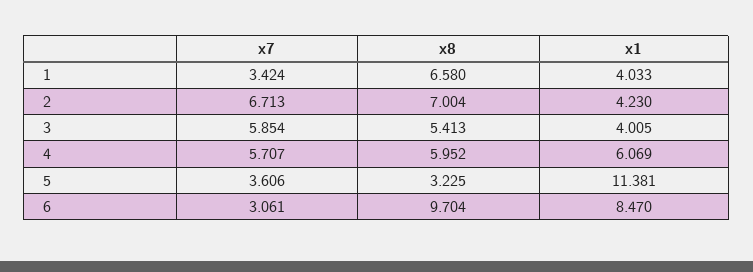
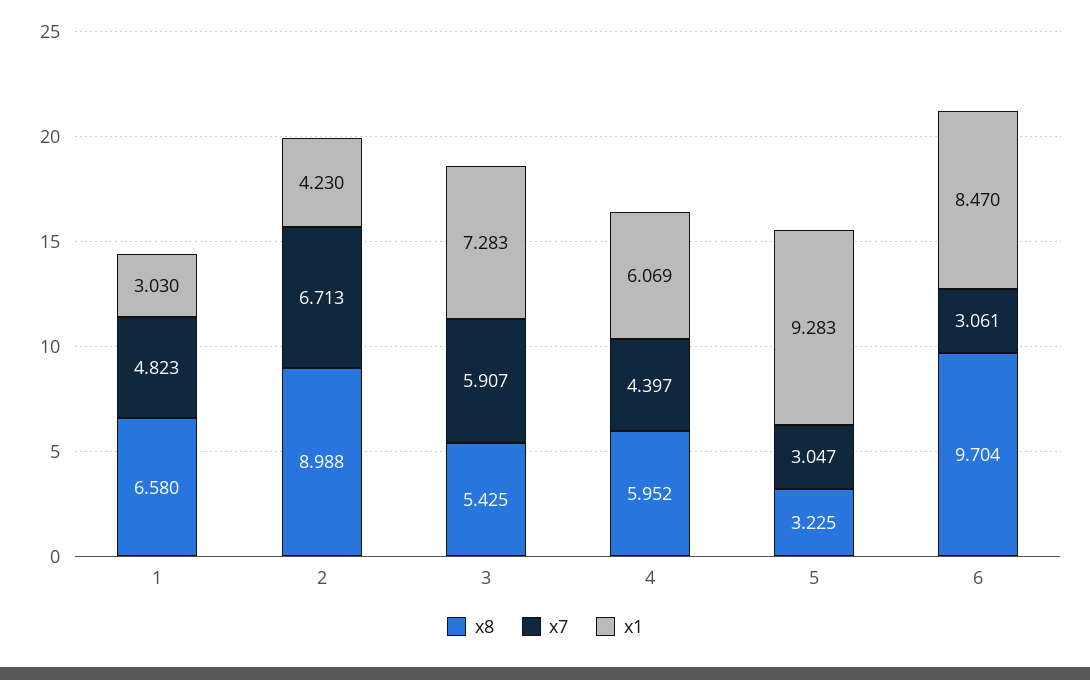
x7, 1: 3.424 -> 4.823
x1, 1: 4.033 -> 3.03
x8, 2: 7.004 -> 8.988
x7, 3: 5.854 -> 5.907
x8, 3: 5.413 -> 5.425
x1, 3: 4.005 -> 7.283
x7, 4: 5.707 -> 4.397
x7, 5: 3.606 -> 3.047
x1, 5: 11.381 -> 9.283

